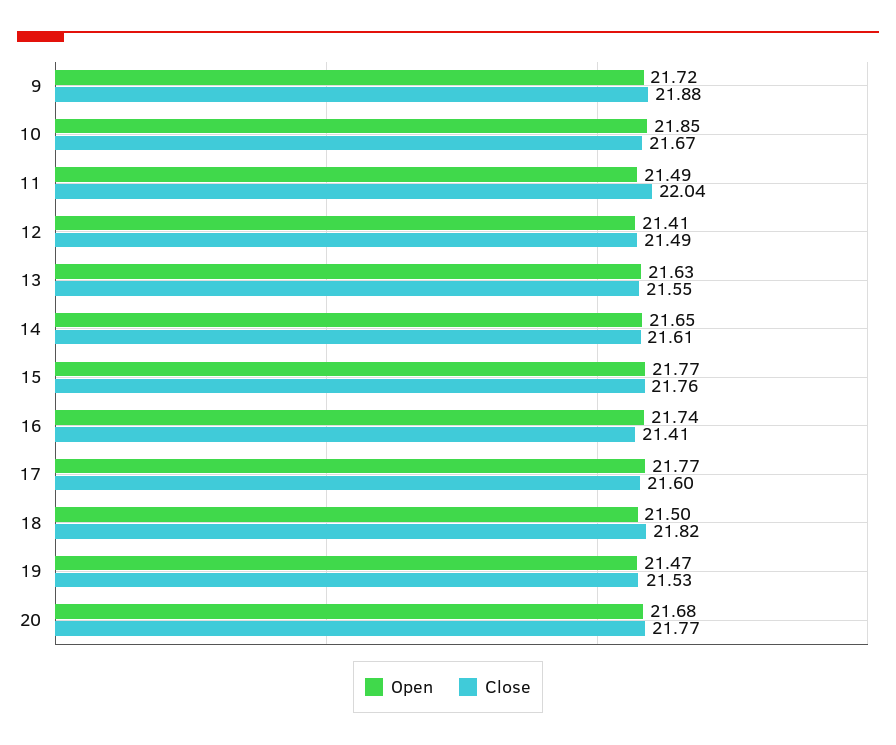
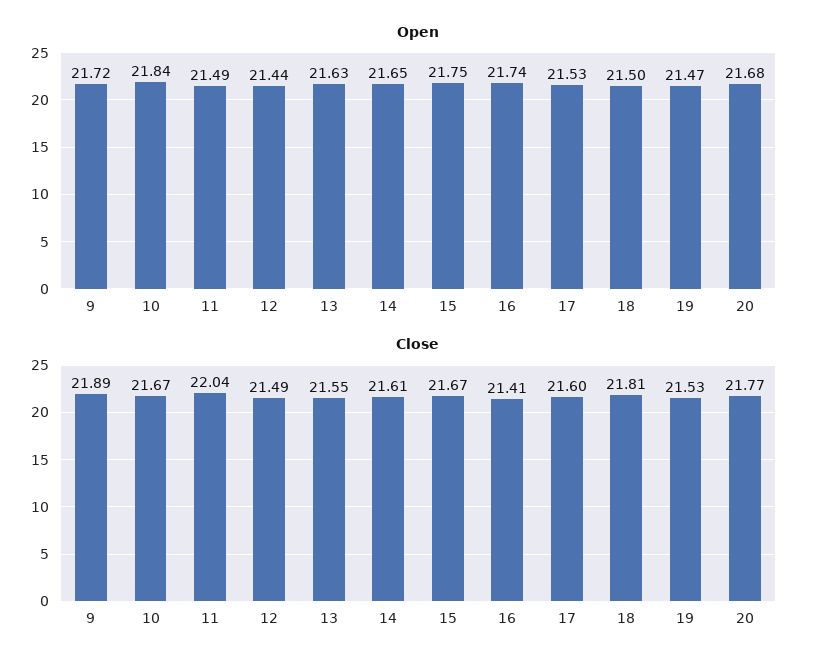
Close, 9: 21.88 -> 21.89
Open, 10: 21.85 -> 21.84
Open, 12: 21.41 -> 21.44
Open, 15: 21.77 -> 21.75
Close, 15: 21.76 -> 21.67
Open, 17: 21.77 -> 21.53
Close, 18: 21.82 -> 21.81

